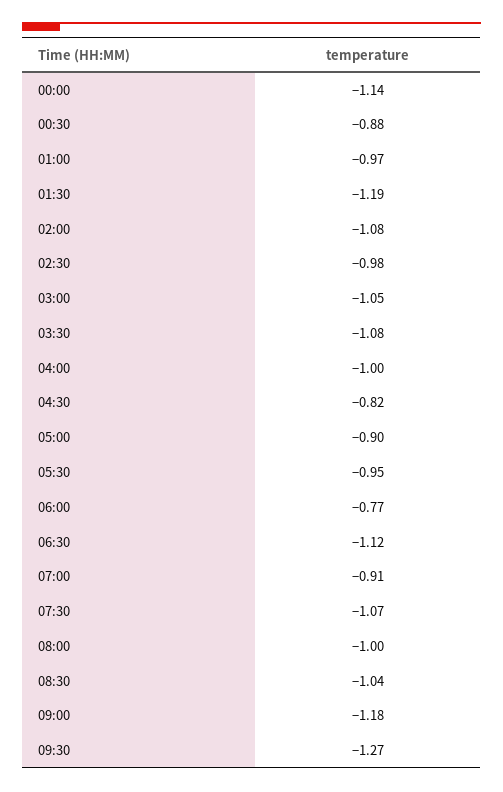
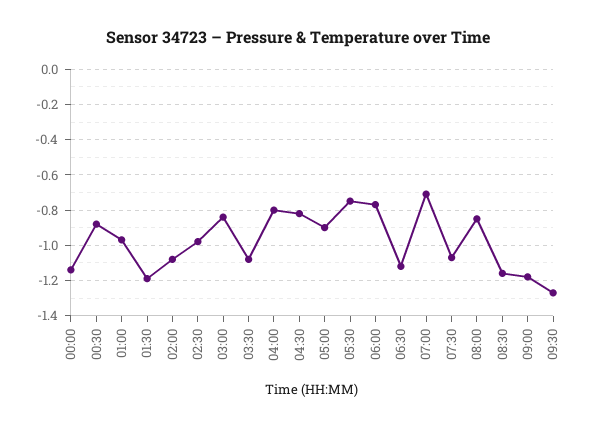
03:00: -1.05 -> -0.85
04:00: -1 -> -0.8
05:30: -0.95 -> -0.75
07:00: -0.91 -> -0.7
08:00: -1 -> -0.85
08:30: -1.04 -> -1.15

